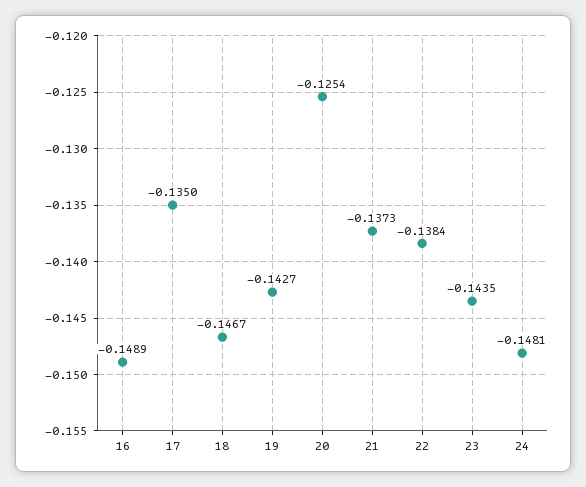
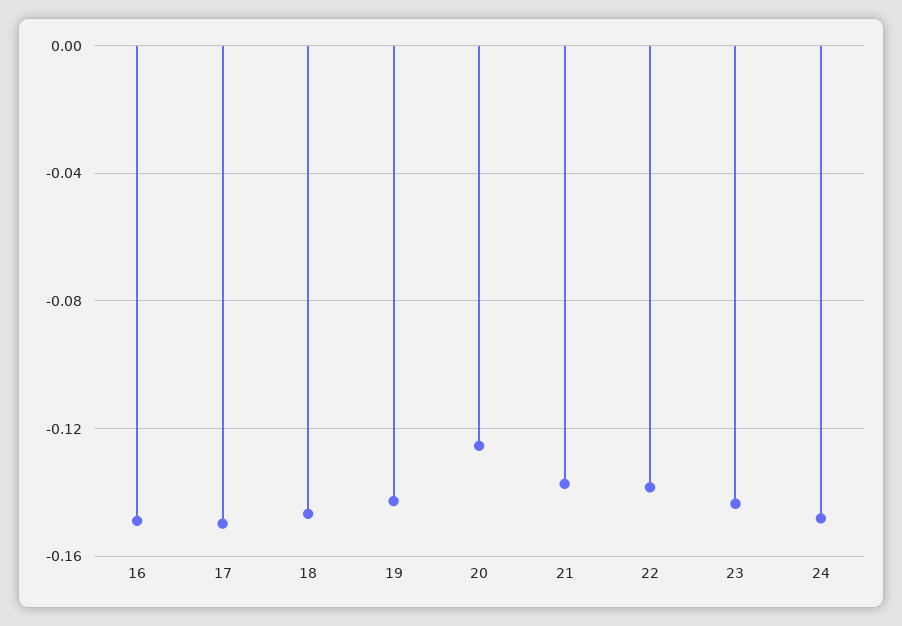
17: -0.135 -> -0.15

